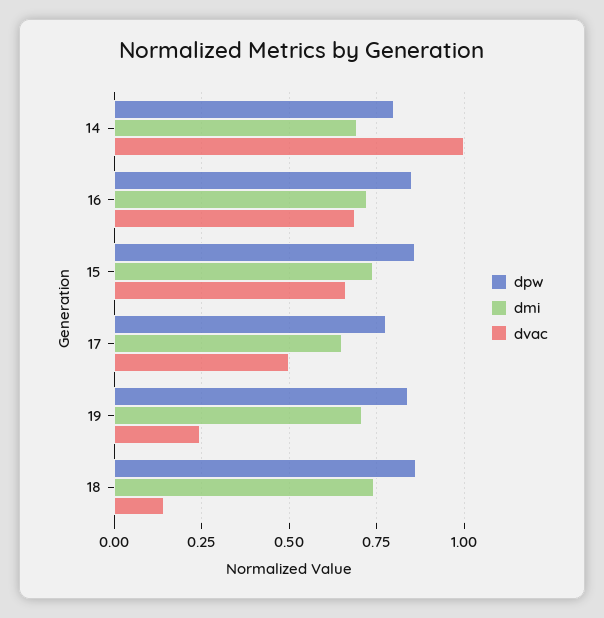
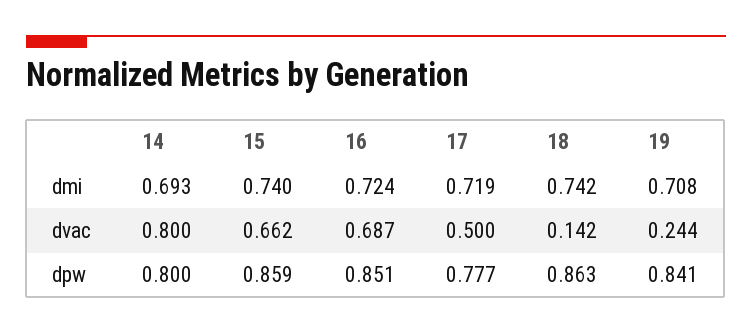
dvac, 14: 1 -> 0.8
dmi, 17: 0.65 -> 0.719

